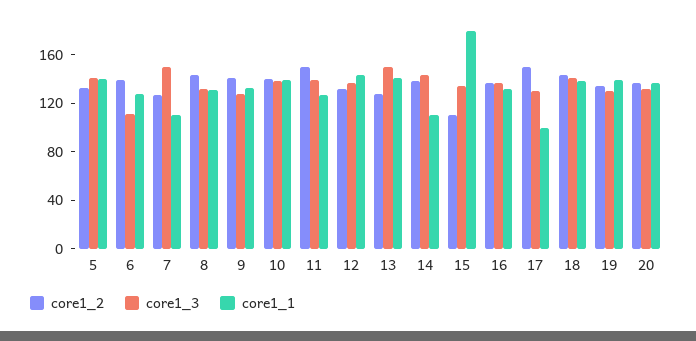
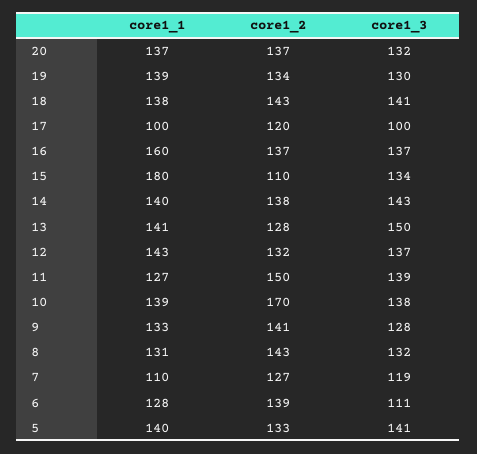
core1_3, 7: 150 -> 119
core1_2, 10: 140 -> 170
core1_1, 14: 110 -> 140
core1_1, 16: 130 -> 160
core1_2, 17: 150 -> 120
core1_3, 17: 130 -> 100

